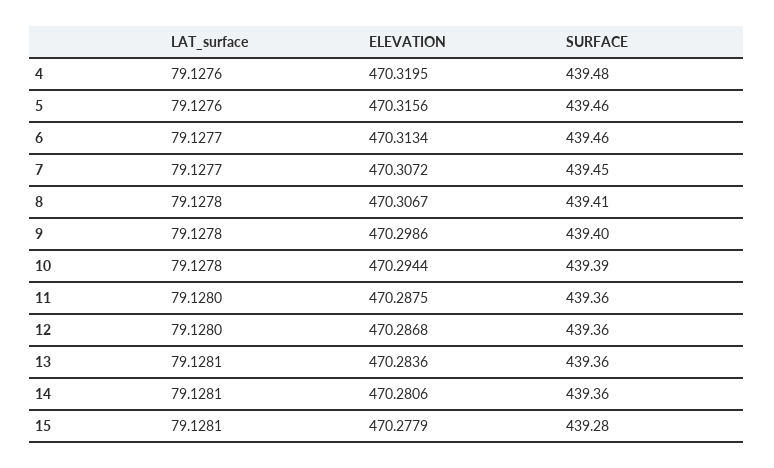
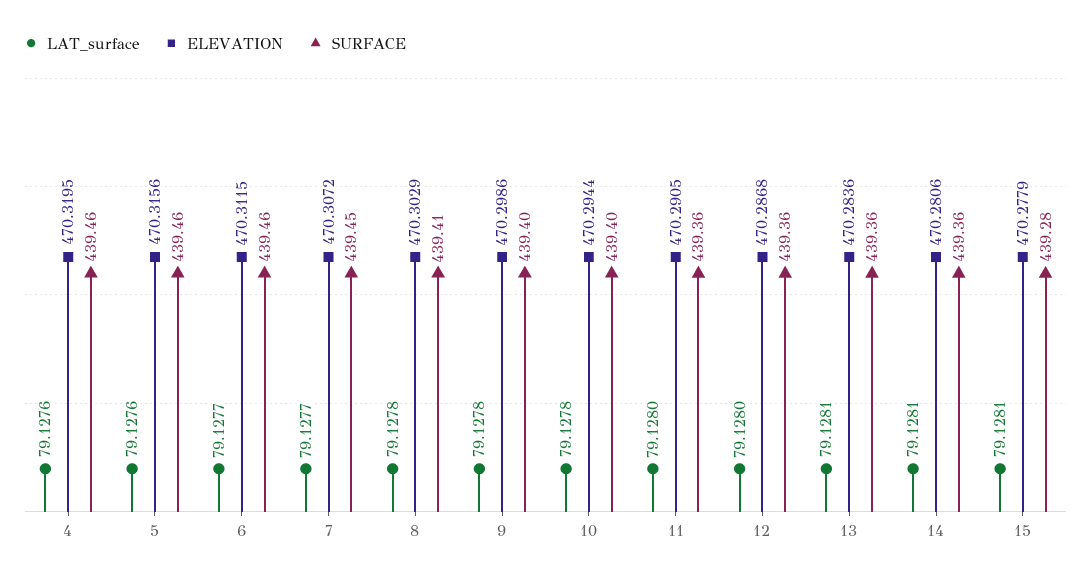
SURFACE, 4: 439.48 -> 439.46
ELEVATION, 6: 470.3134 -> 470.3115
ELEVATION, 8: 470.3067 -> 470.3029
SURFACE, 10: 439.39 -> 439.4
ELEVATION, 11: 470.2875 -> 470.2905

